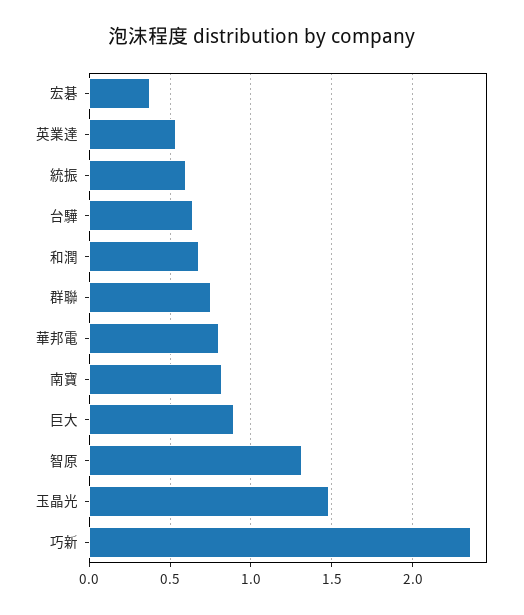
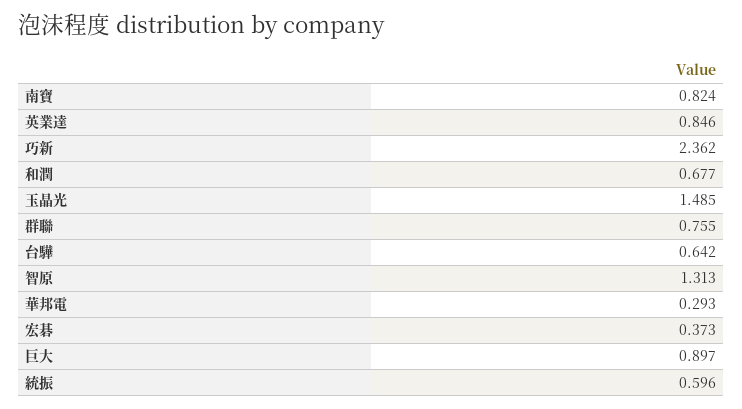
英業達: 0.55 -> 0.846
華邦電: 0.8 -> 0.293

